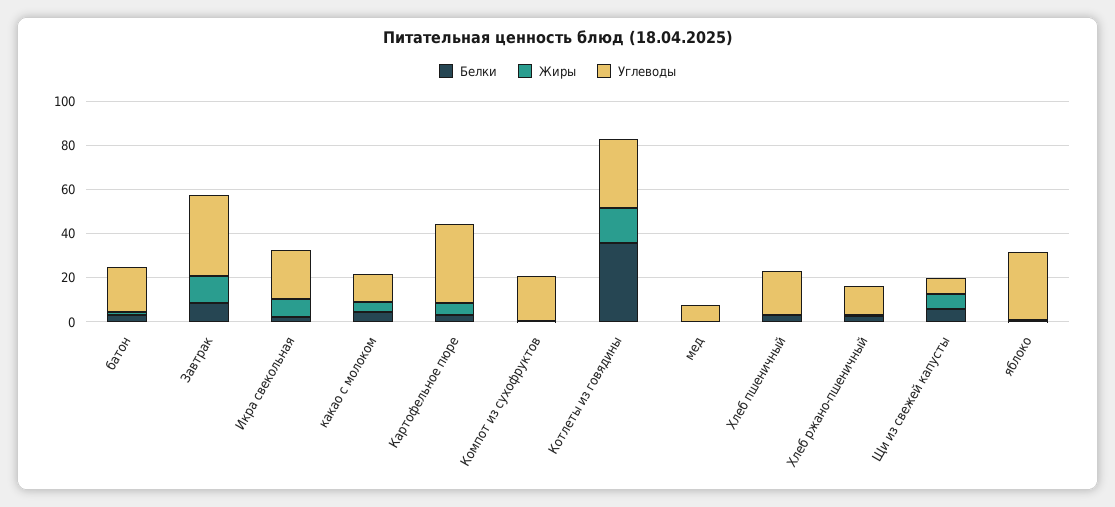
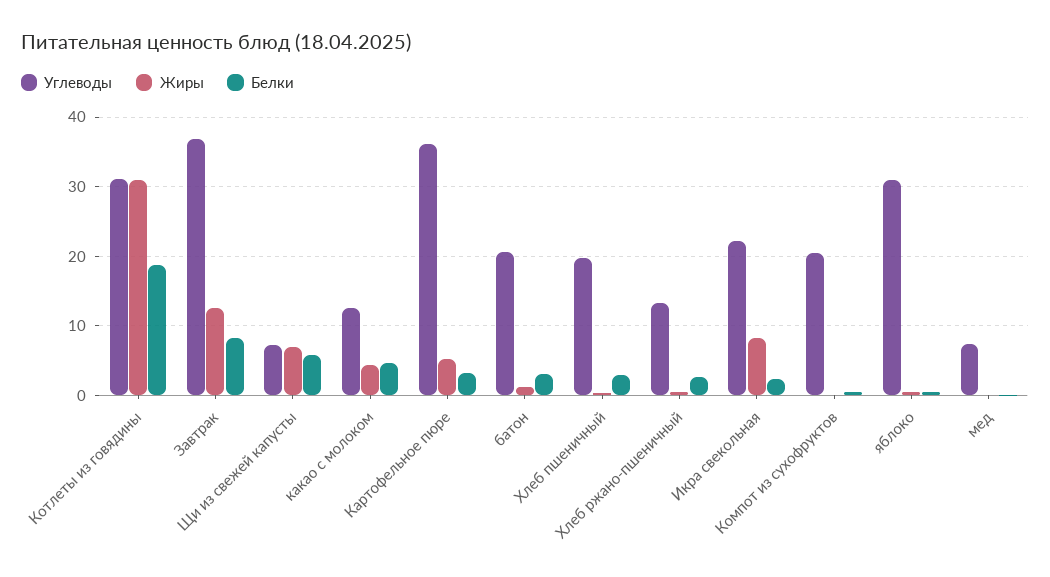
Белки, Котлеты из говядины: 35 -> 19
Жиры, Котлеты из говядины: 15 -> 31

